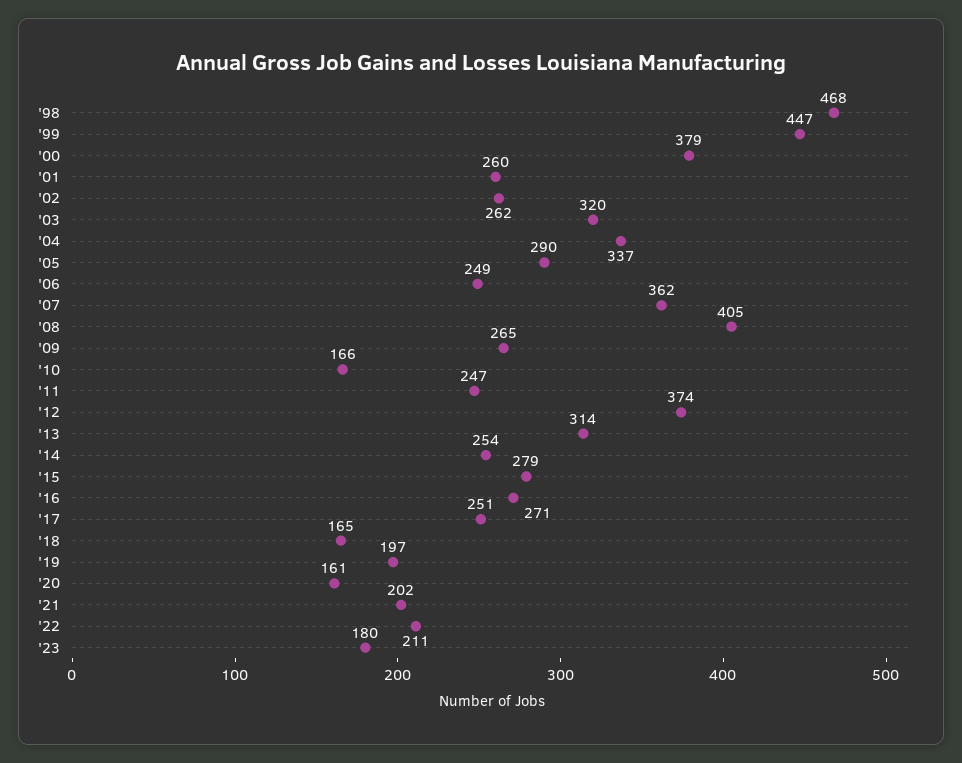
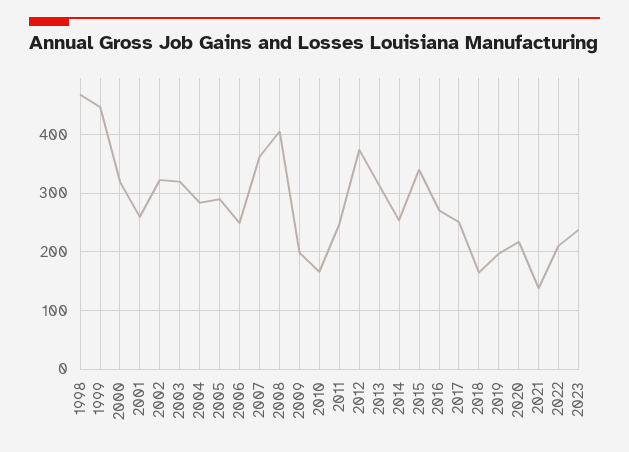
'00: 379 -> 320
'02: 262 -> 320
'04: 337 -> 280
'09: 265 -> 200
'15: 279 -> 340
'20: 161 -> 220
'21: 202 -> 140
'23: 180 -> 240

